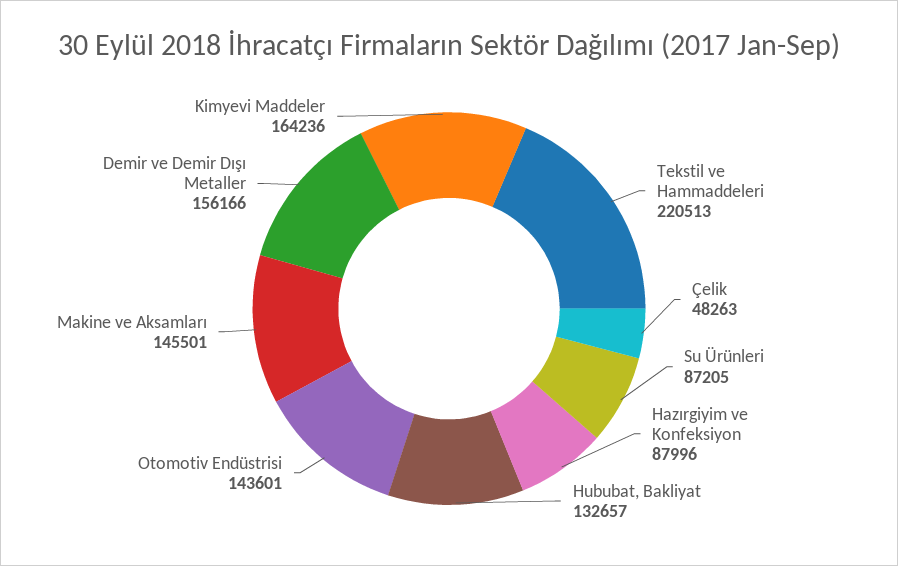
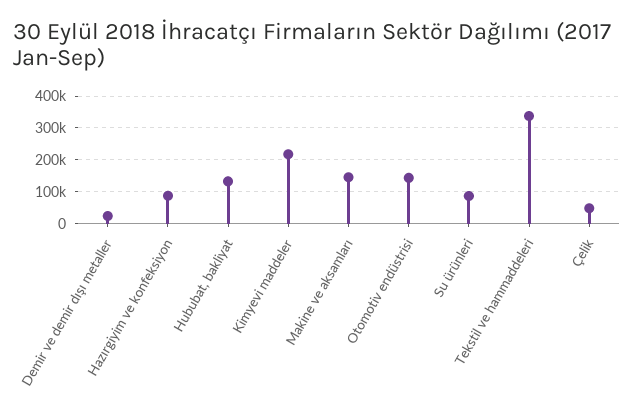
Tekstil ve Hammaddeleri: 220513 -> 340000
Demir ve Demir Dışı Metaller: 156166 -> 20000
Kimyevi Maddeler: 164236 -> 220000

